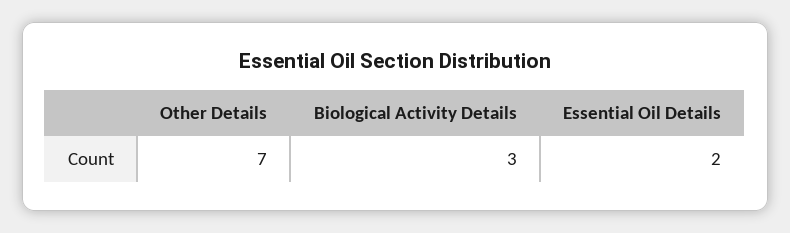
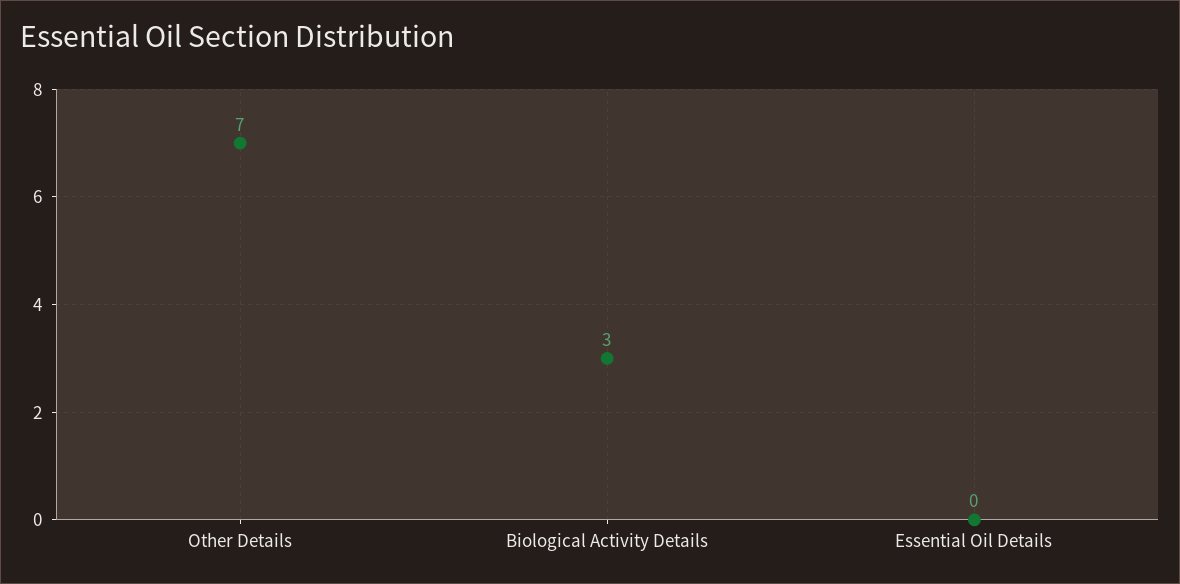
Essential Oil Details: 2 -> 0

